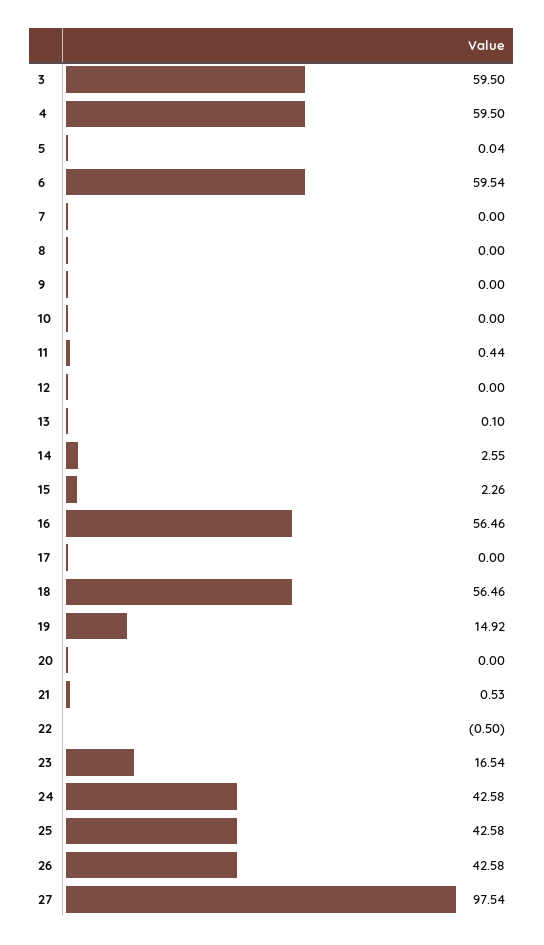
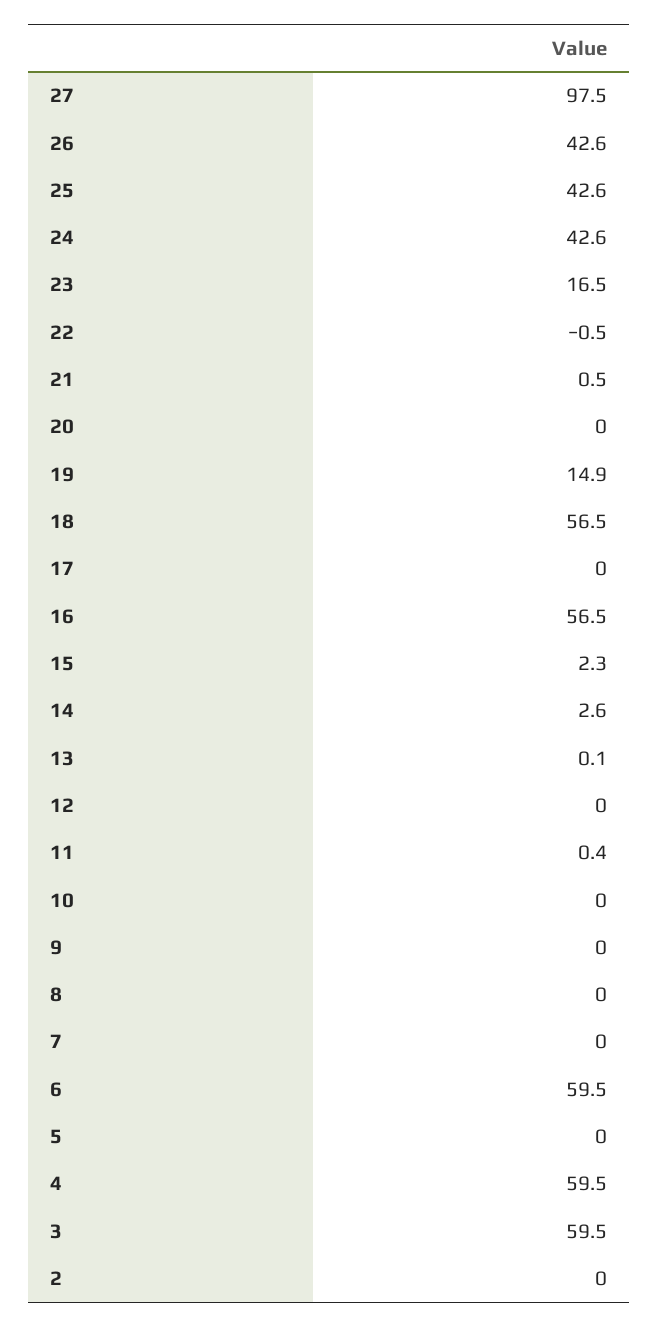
2: none -> 0

